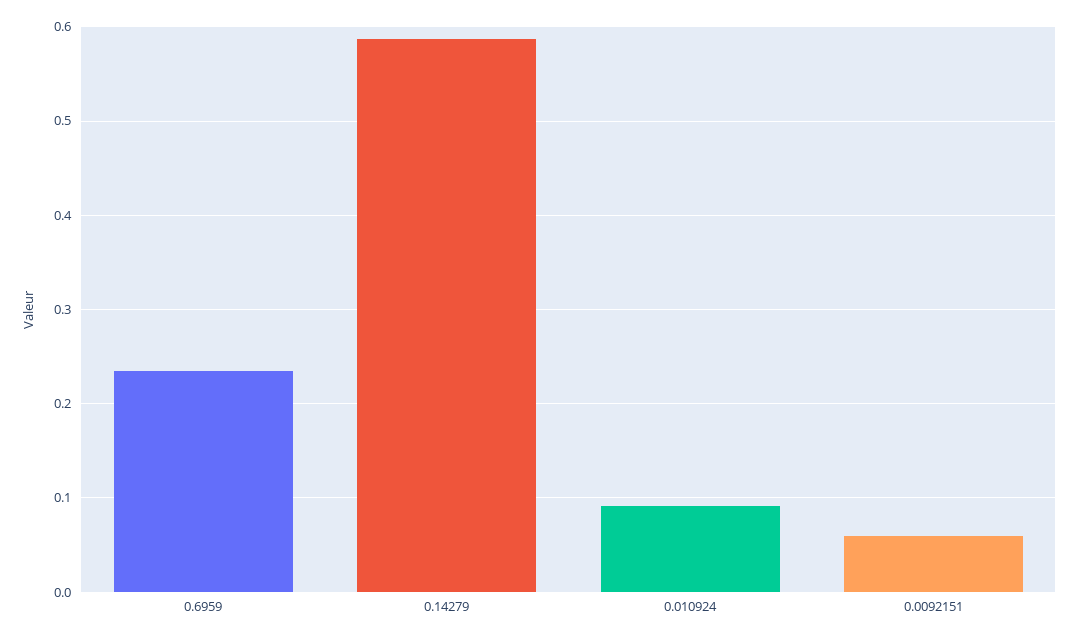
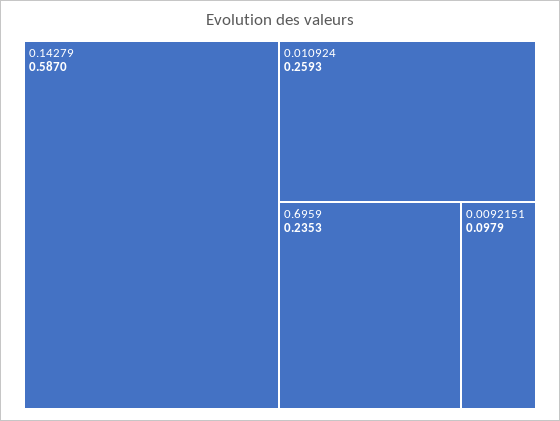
0.010924: 0.09 -> 0.2593
0.0092151: 0.06 -> 0.0979

